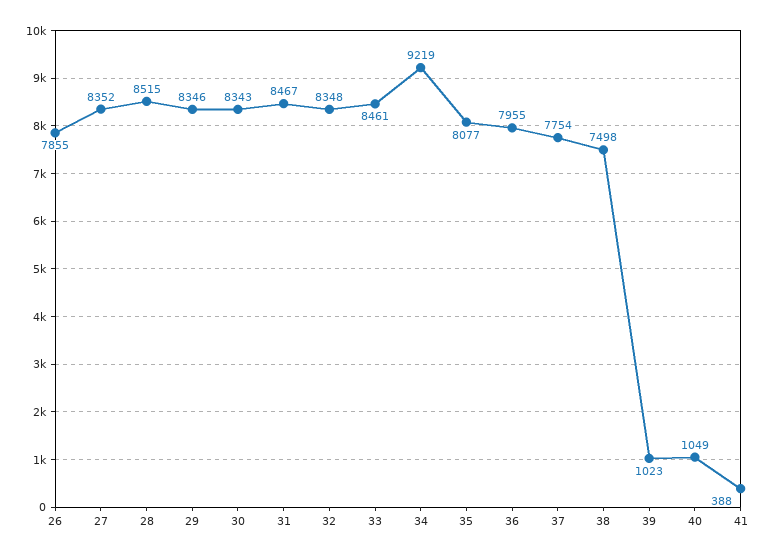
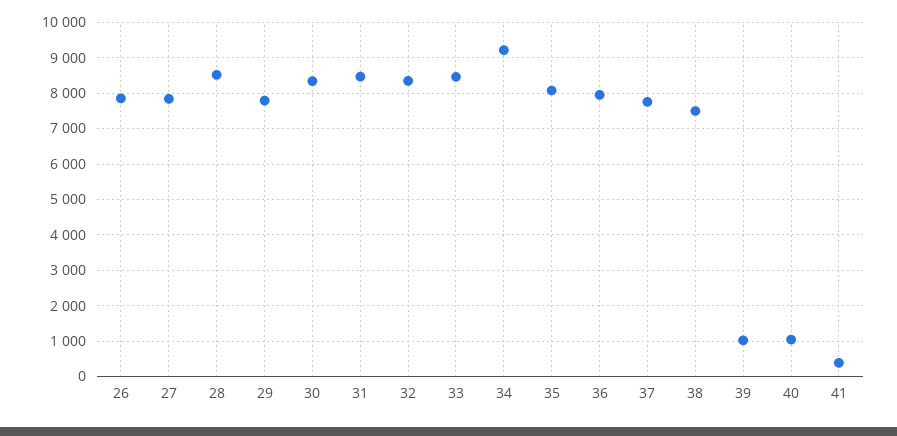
27: 8352 -> 7800
29: 8346 -> 7800

